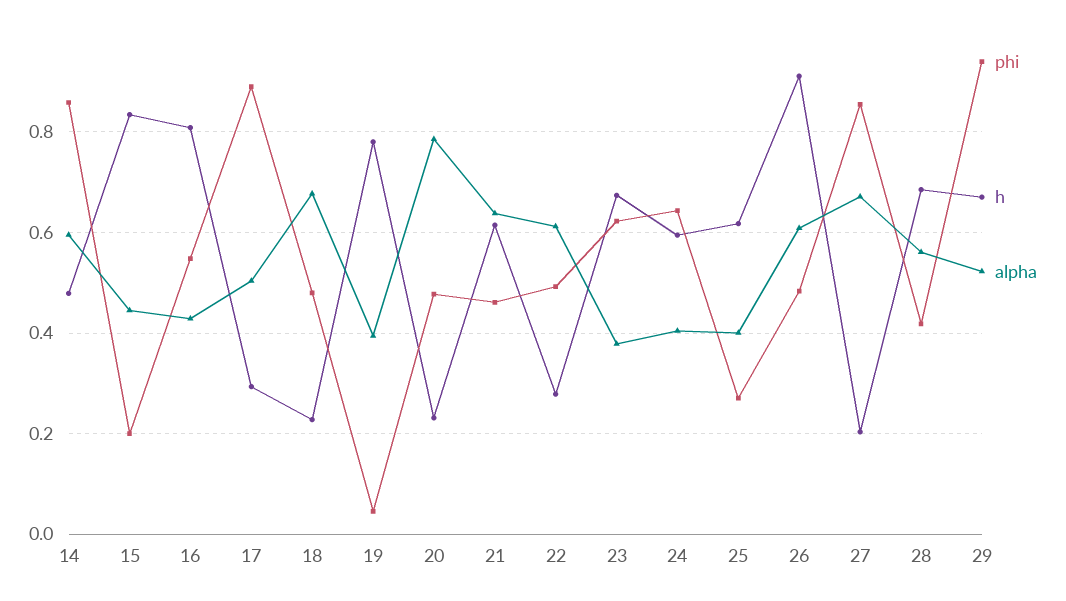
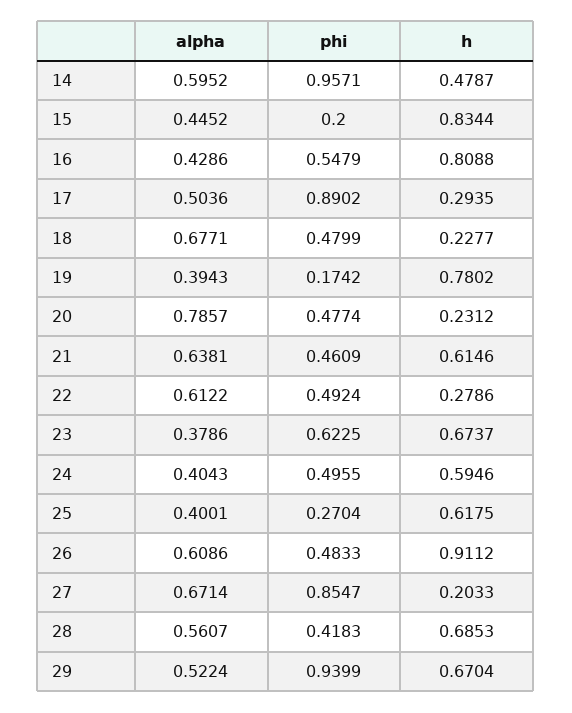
phi, 14: 0.86 -> 0.9571
phi, 19: 0.04 -> 0.1742
phi, 24: 0.64 -> 0.4955

